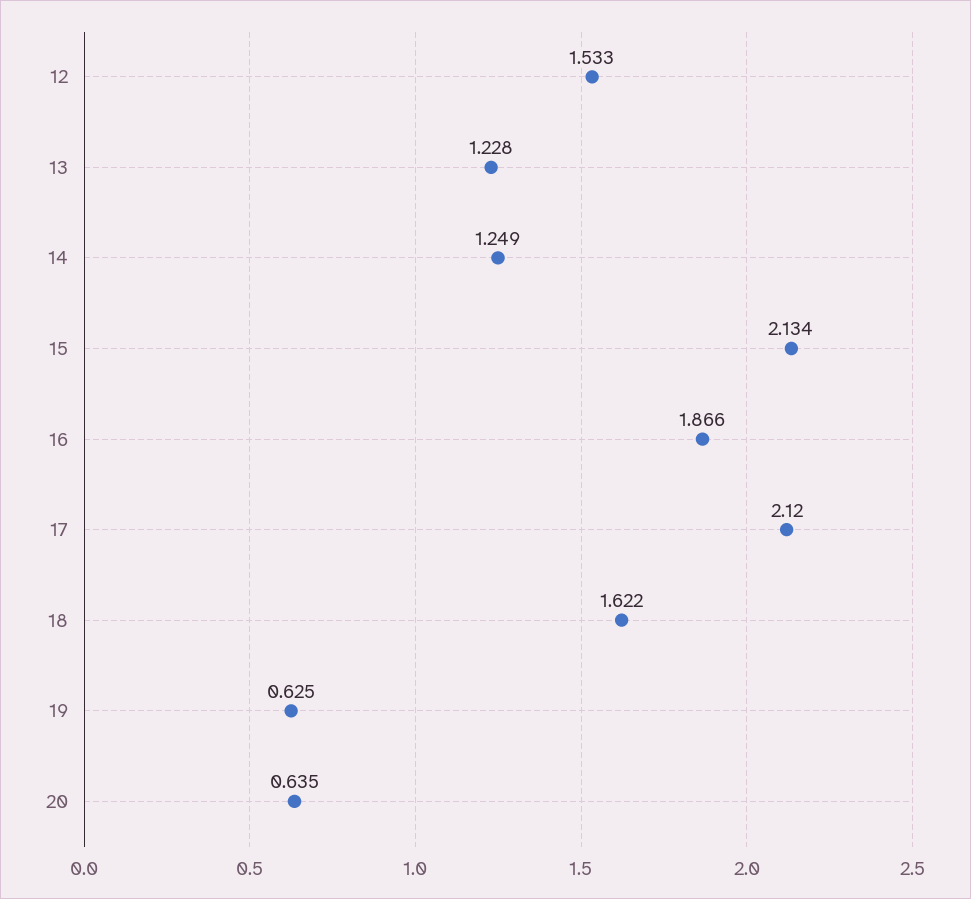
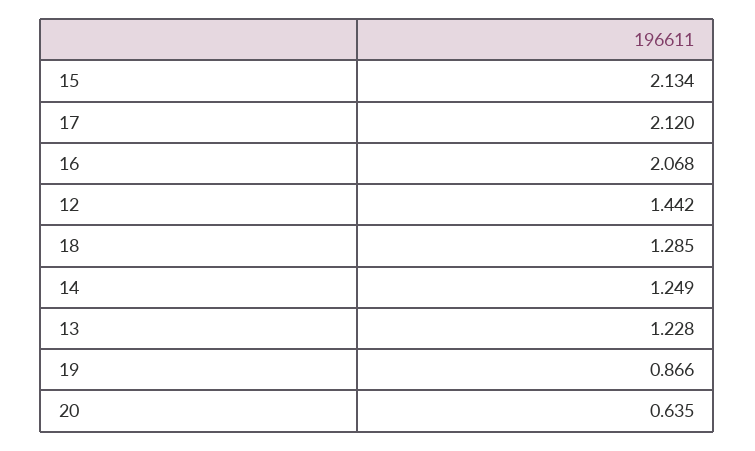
12: 1.533 -> 1.442
16: 1.866 -> 2.068
18: 1.622 -> 1.285
19: 0.625 -> 0.866

